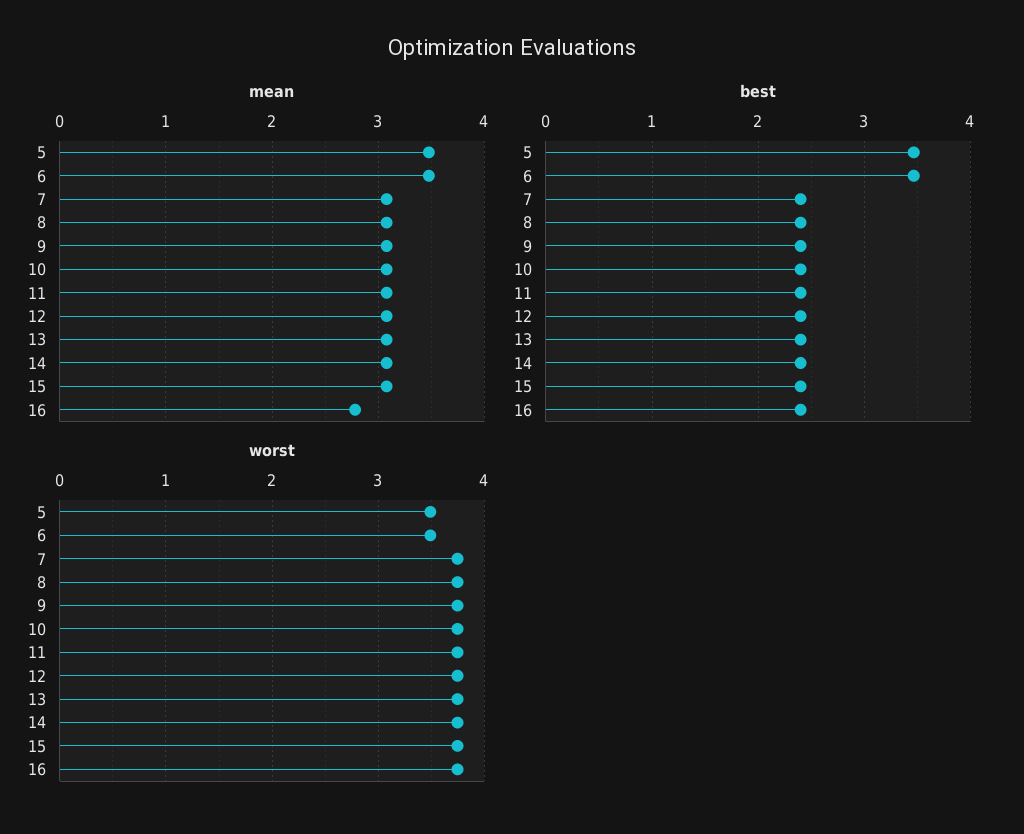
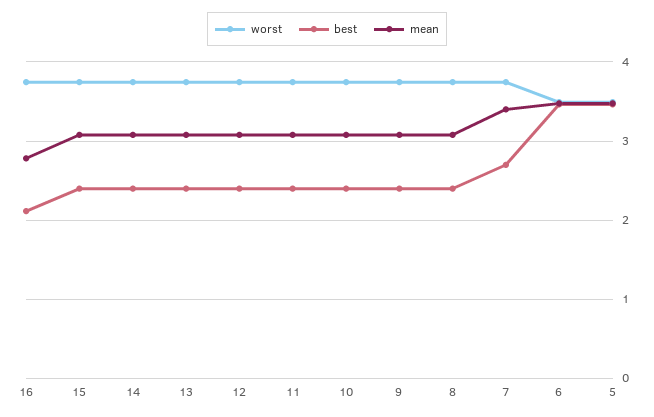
mean, 7: 3.1 -> 3.4
best, 7: 2.4 -> 2.7
best, 16: 2.4 -> 2.1

